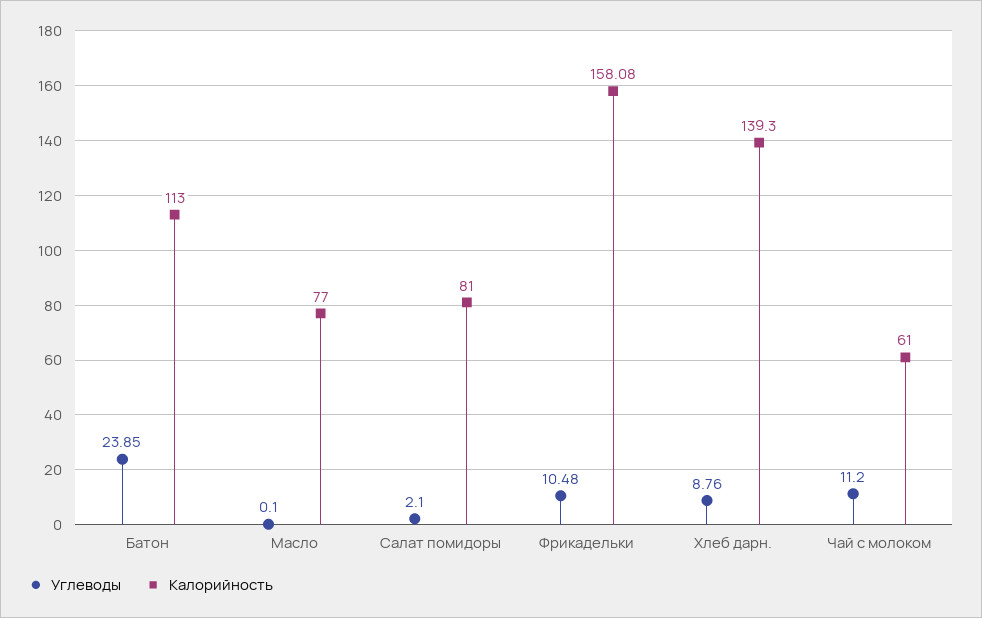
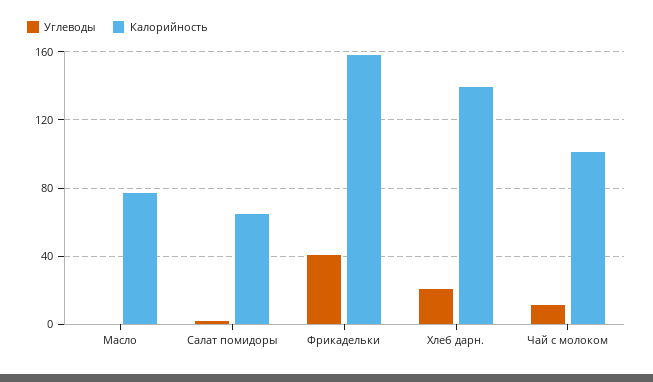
Углеводы, Батон: 23.85 -> none
Калорийность, Батон: 113 -> none
Калорийность, Салат помидоры: 81 -> 65
Углеводы, Фрикадельки: 10.48 -> 40
Углеводы, Хлеб дарн.: 8.76 -> 20
Калорийность, Чай с молоком: 61 -> 100

